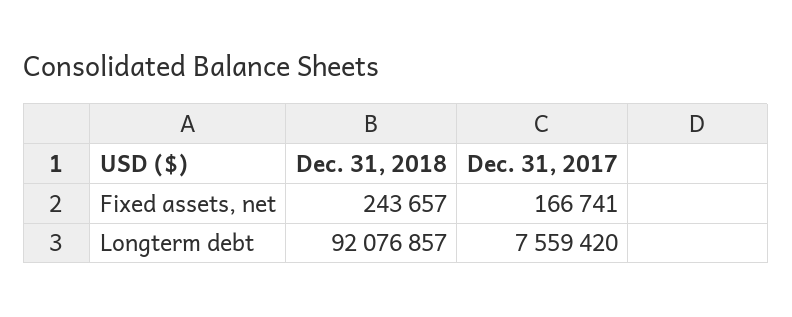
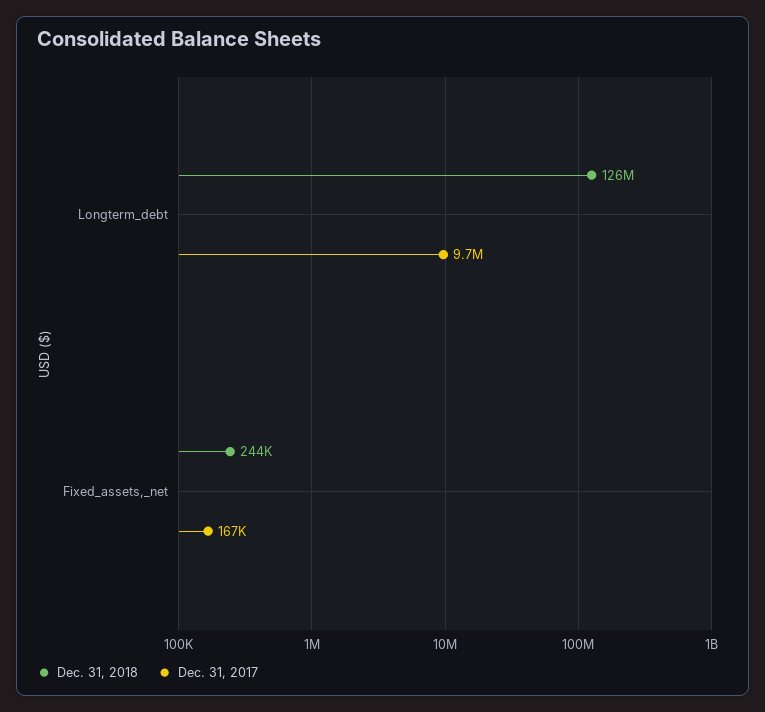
Dec. 31, 2018, Longterm debt: 92076857 -> 126000000
Dec. 31, 2017, Longterm debt: 7559420 -> 9700000

